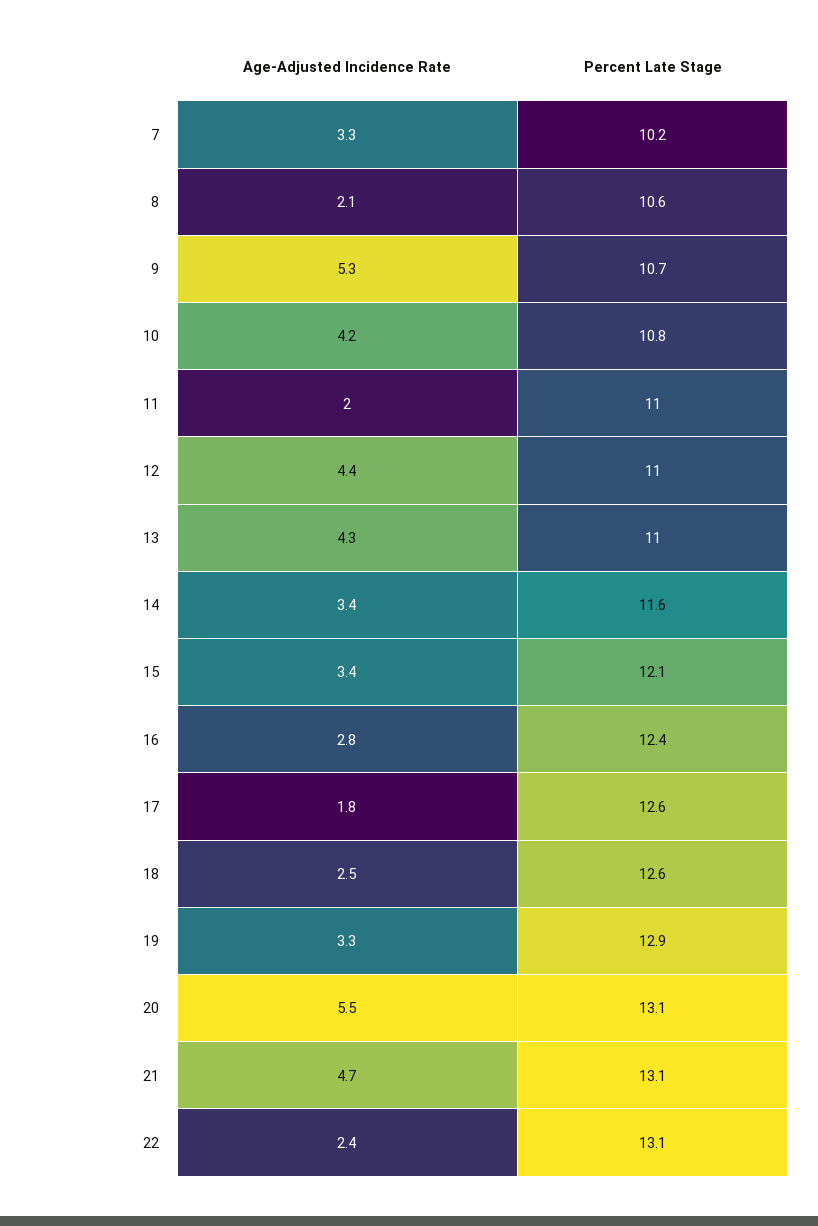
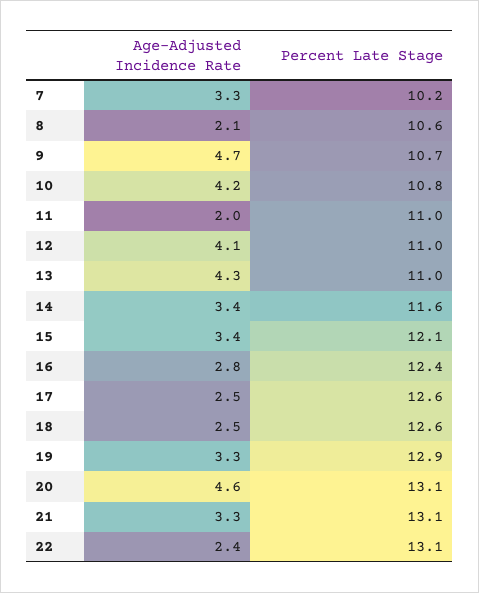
Age-Adjusted Incidence Rate, 9: 5.3 -> 4.7
Age-Adjusted Incidence Rate, 12: 4.4 -> 4.1
Age-Adjusted Incidence Rate, 17: 1.8 -> 2.5
Age-Adjusted Incidence Rate, 20: 5.5 -> 4.6
Age-Adjusted Incidence Rate, 21: 4.7 -> 3.3

